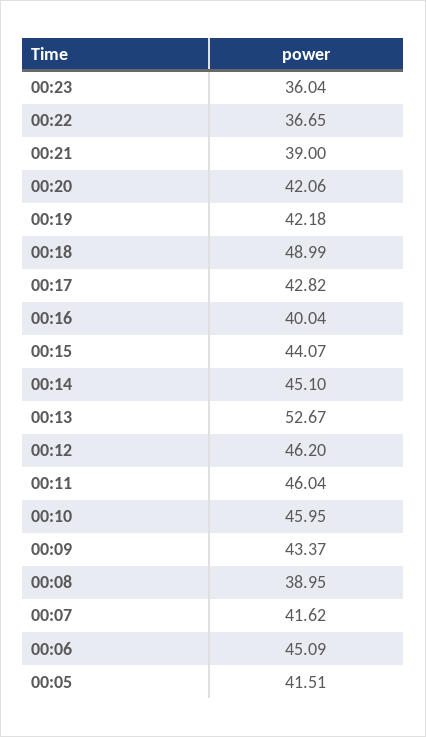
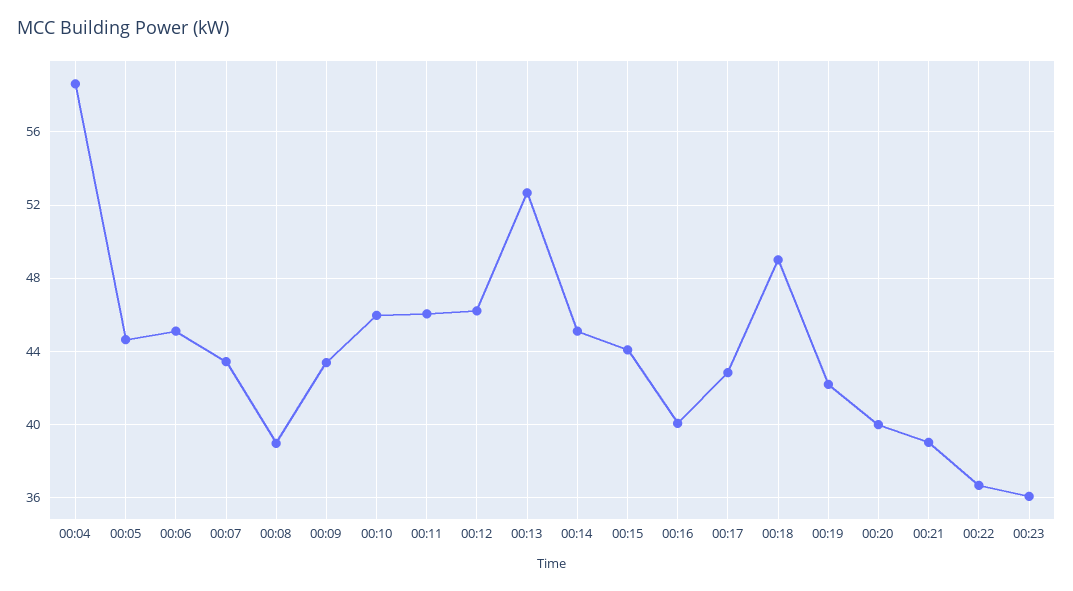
00:20: 42.06 -> 40
00:07: 41.62 -> 43.5
00:05: 41.51 -> 44.5
00:04: none -> 58.5

